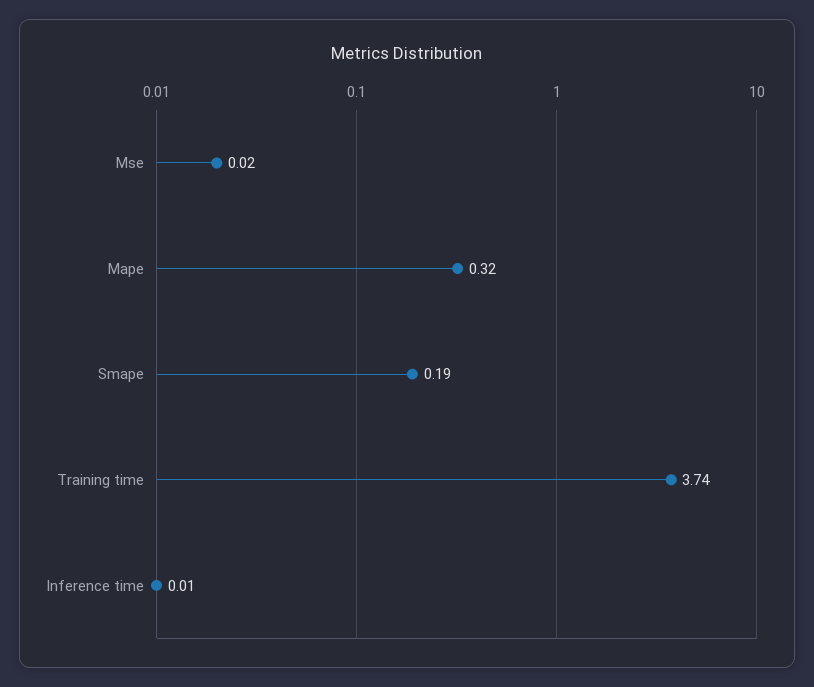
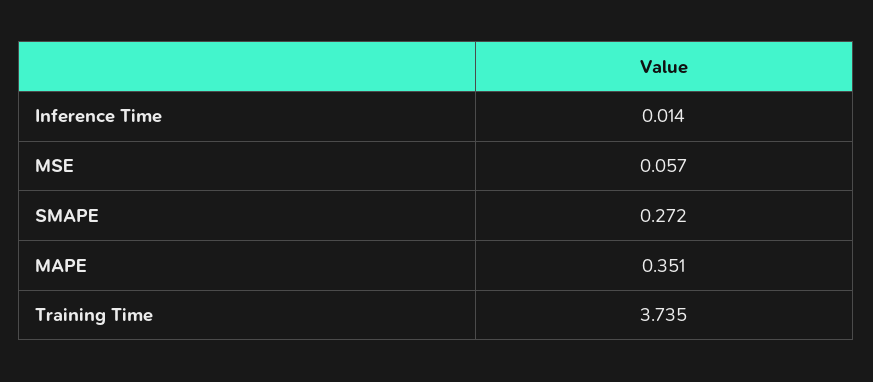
Mse: 0.02 -> 0.057
Mape: 0.32 -> 0.351
Smape: 0.19 -> 0.272

